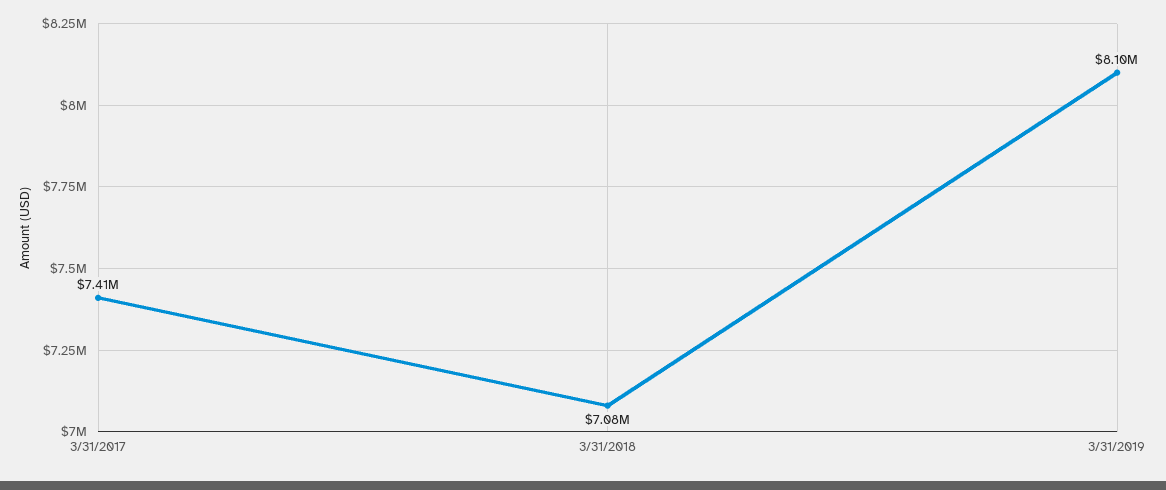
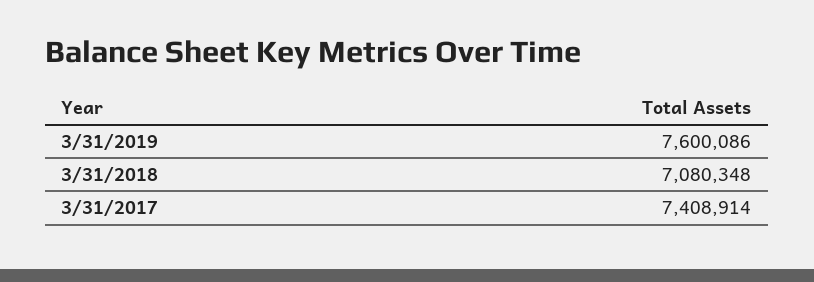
3/31/2019: 8100000 -> 7600086

